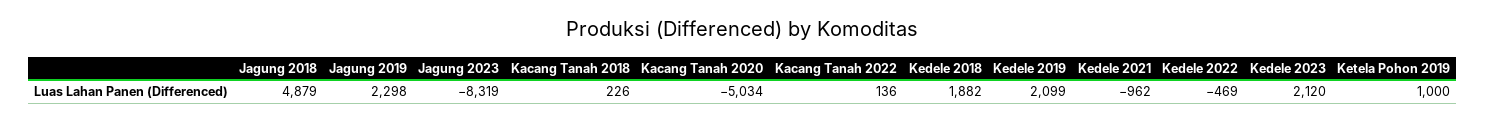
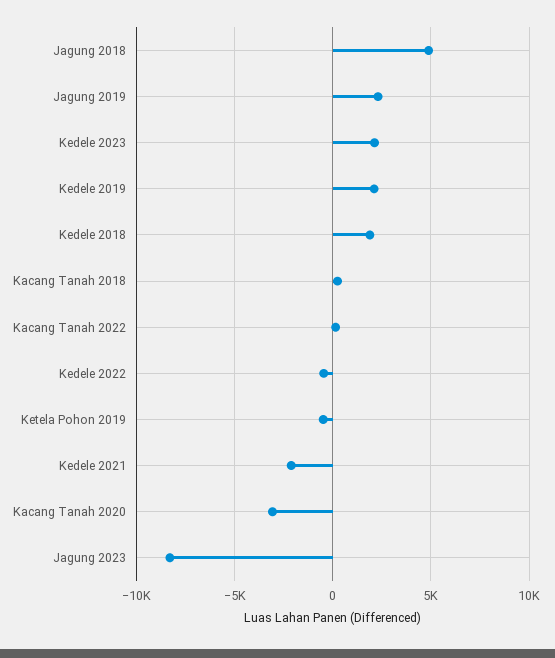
Kacang Tanah 2020: -5034 -> -3000
Kedele 2021: -962 -> -2000
Ketela Pohon 2019: 1000 -> -500

